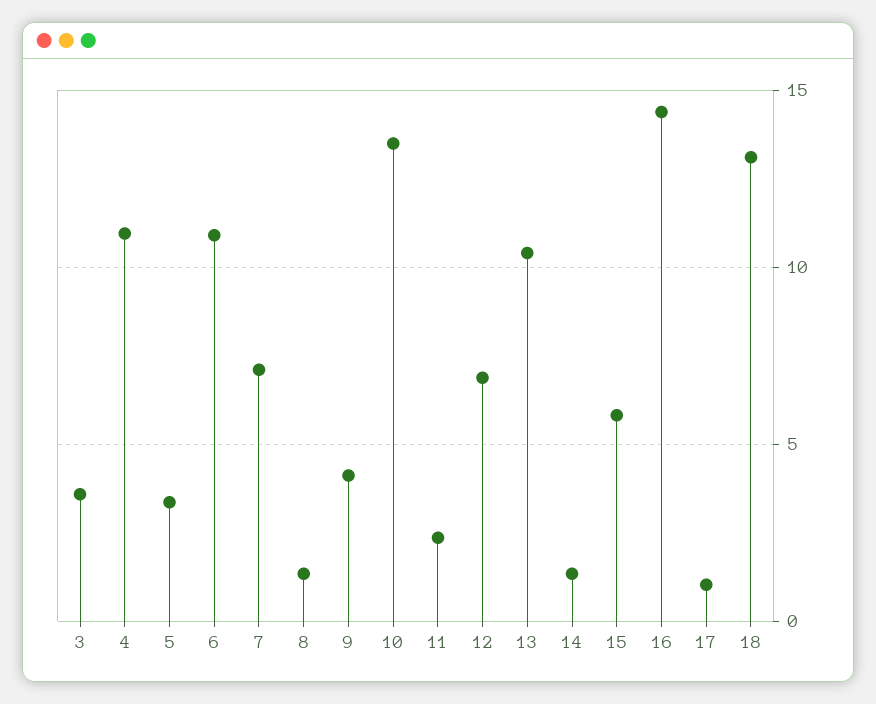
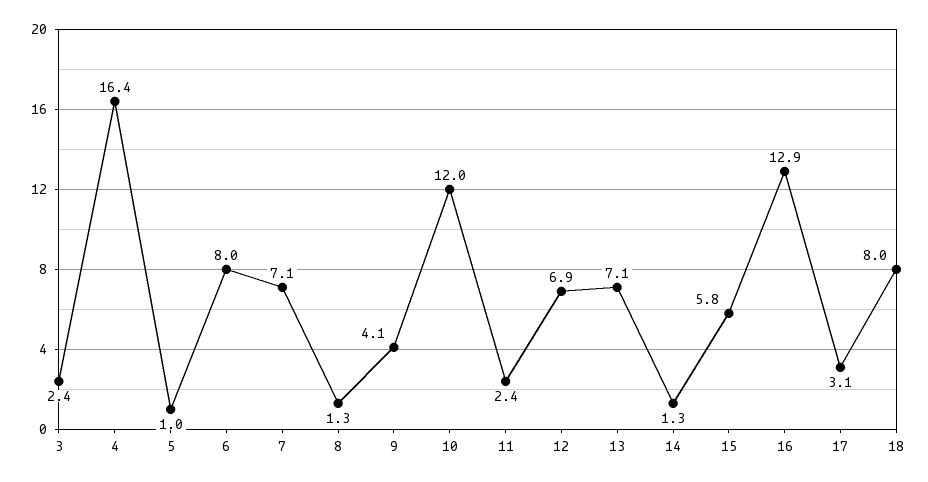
3: 3.5 -> 2.4
4: 11 -> 16.4
5: 3.5 -> 1
6: 11 -> 8
10: 13.5 -> 12
13: 10.5 -> 7.1
16: 14.5 -> 12.9
17: 1 -> 3.1
18: 13 -> 8

